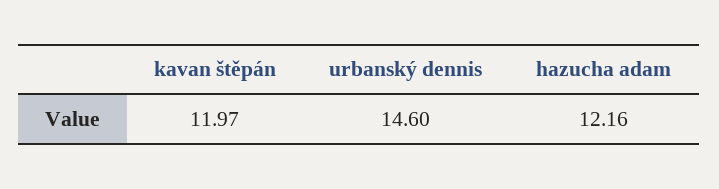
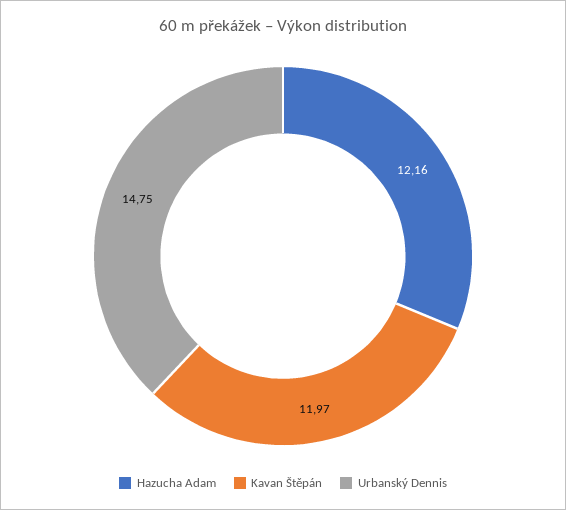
urbanský dennis: 14.6 -> 14.75

